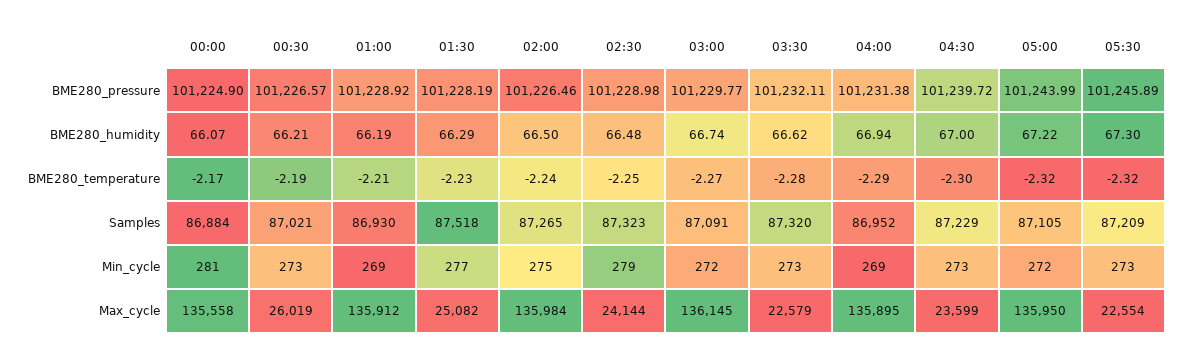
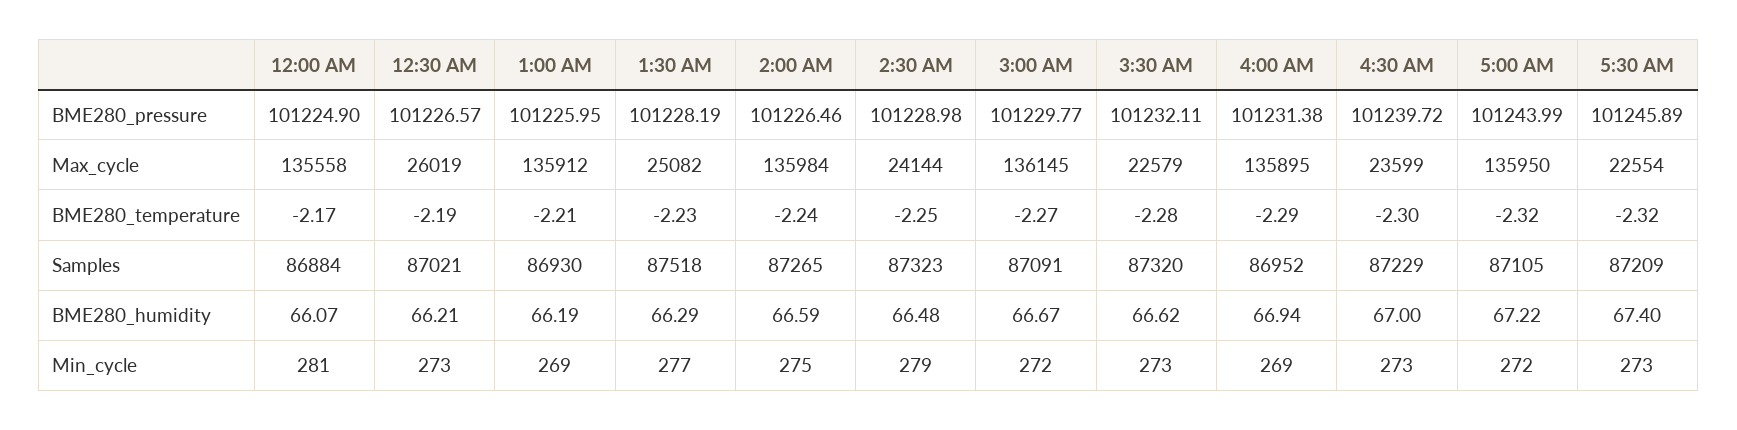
01:00, BME280_pressure: 101228.92 -> 101225.95
02:00, BME280_humidity: 66.5 -> 66.59
03:00, BME280_humidity: 66.74 -> 66.67
05:30, BME280_humidity: 67.3 -> 67.4

